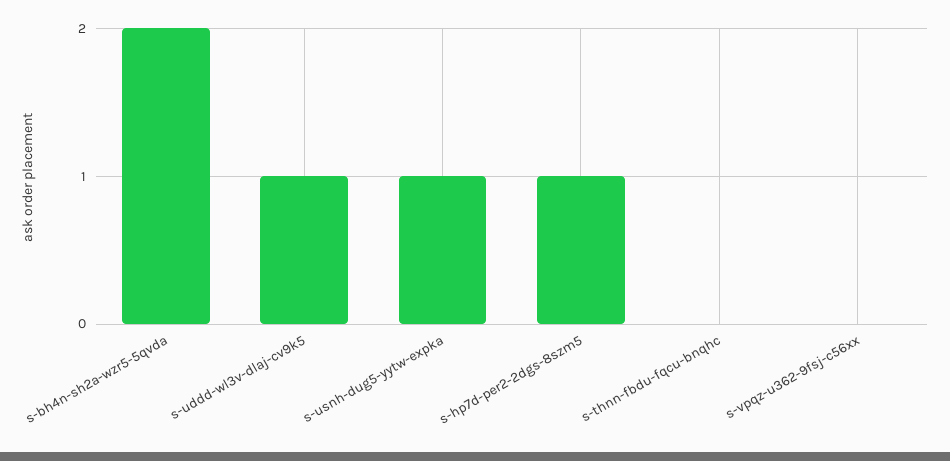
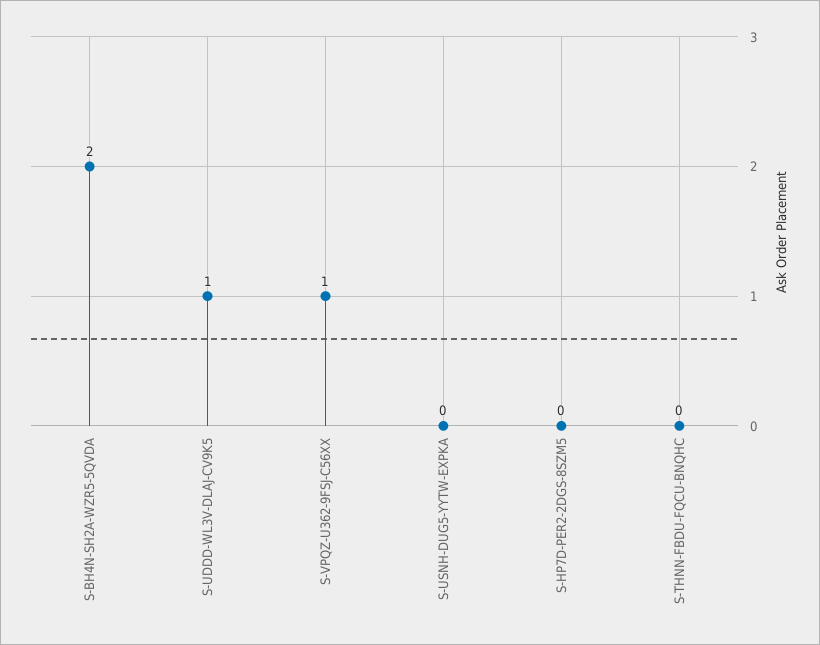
s-usnh-dug5-yytw-expka: 1 -> 0
s-hp7d-per2-2dgs-8szm5: 1 -> 0
s-vpqz-u362-9fsj-c56xx: 0 -> 1

